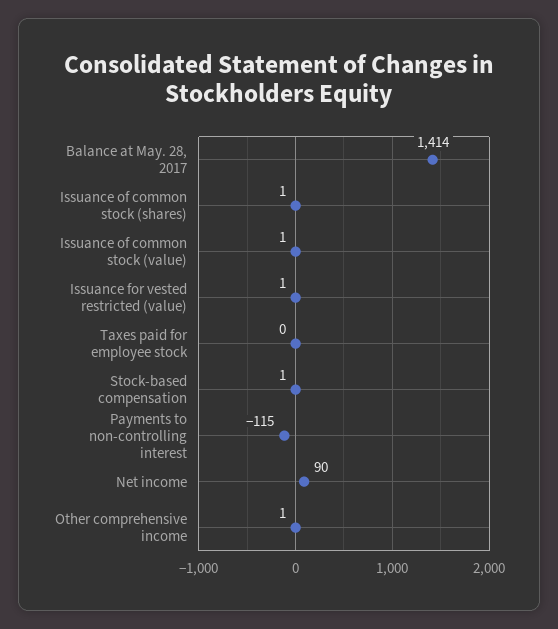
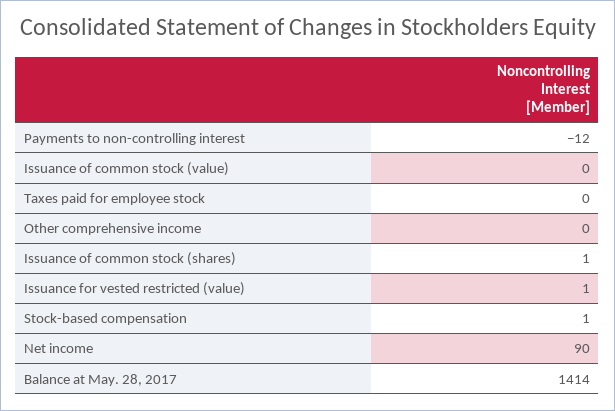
Issuance of common stock (value): 1 -> 0
Payments to non-controlling interest: -115 -> -12
Other comprehensive income: 1 -> 0

